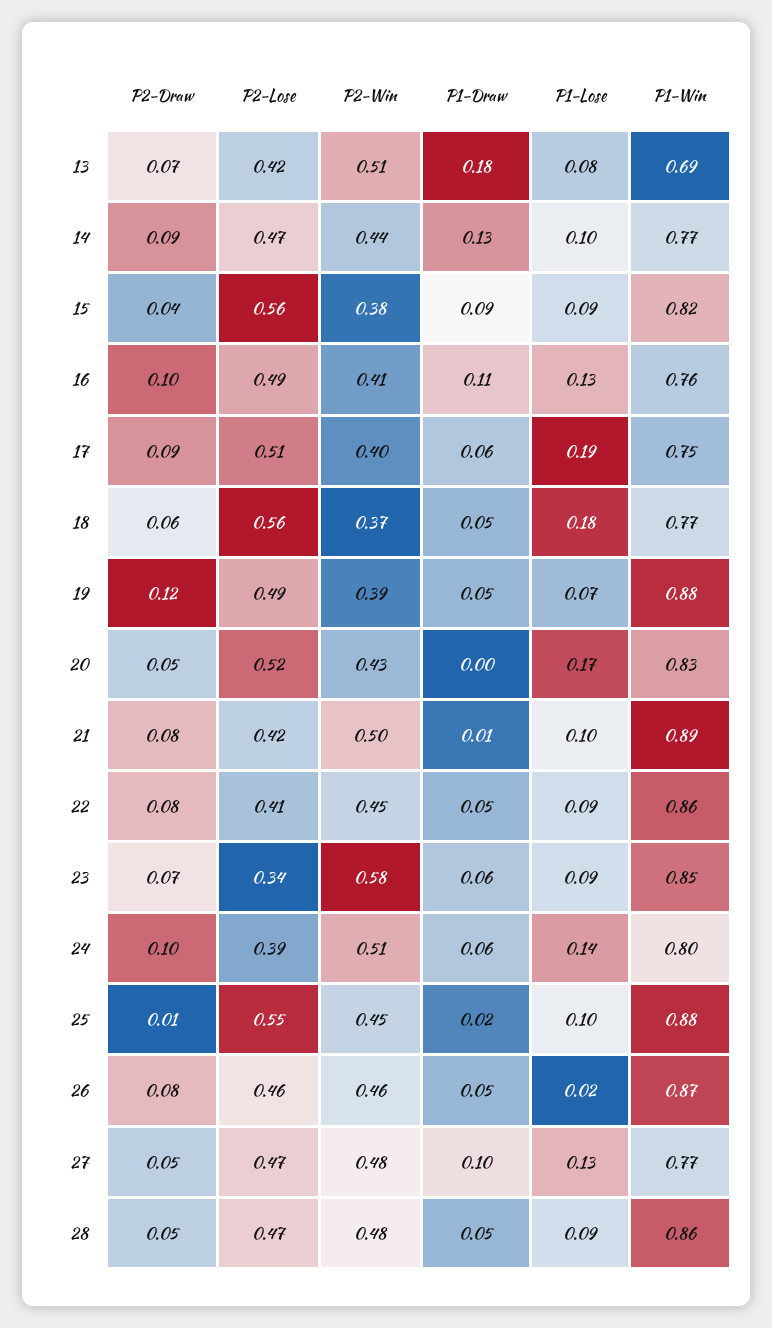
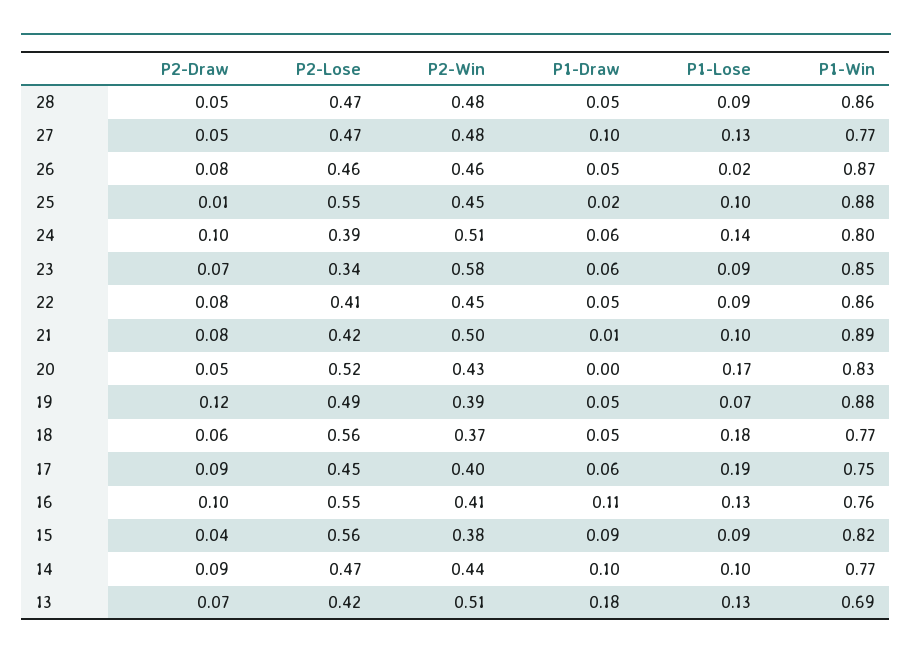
P1-Lose, 13: 0.08 -> 0.13
P1-Draw, 14: 0.13 -> 0.1
P2-Lose, 16: 0.49 -> 0.55
P2-Lose, 17: 0.51 -> 0.45

